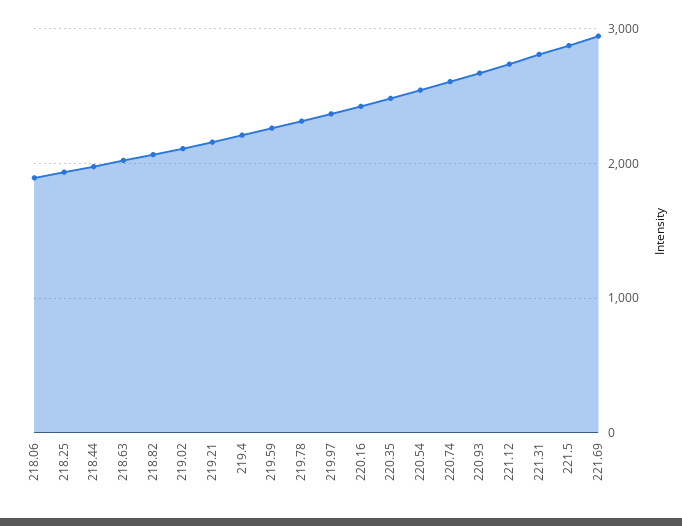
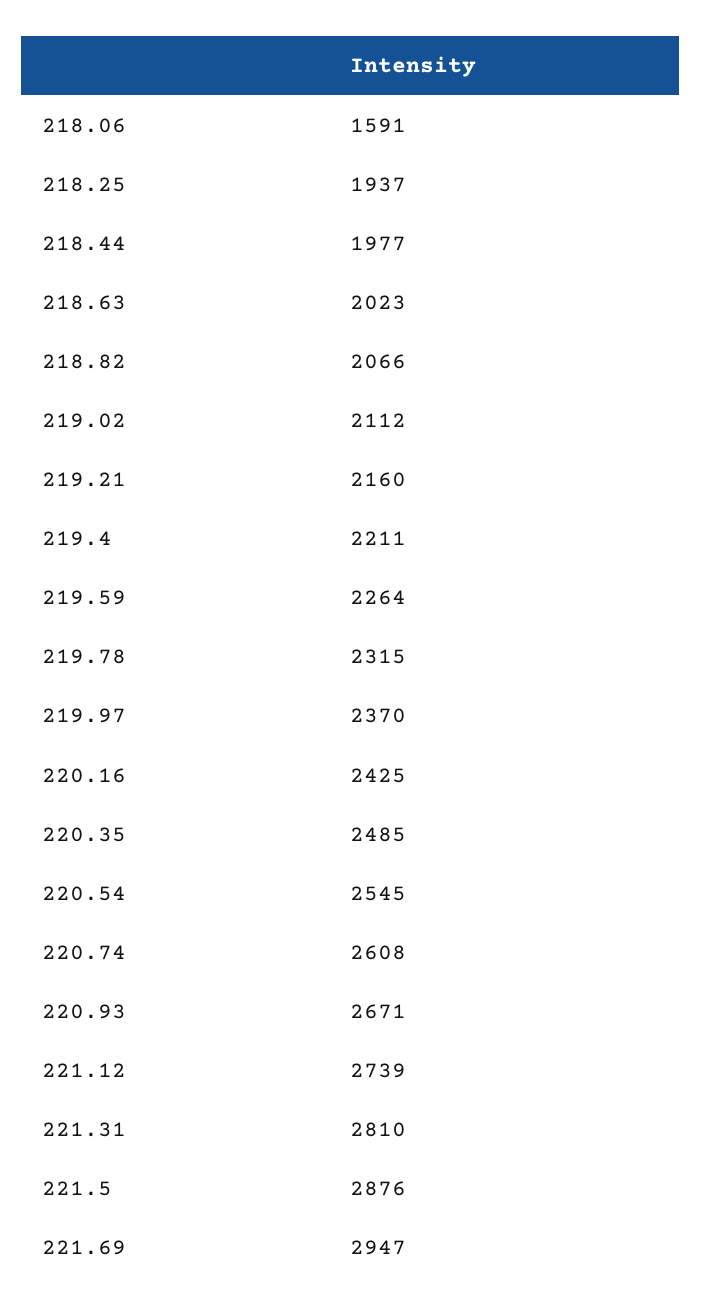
218.06: 1900 -> 1591

